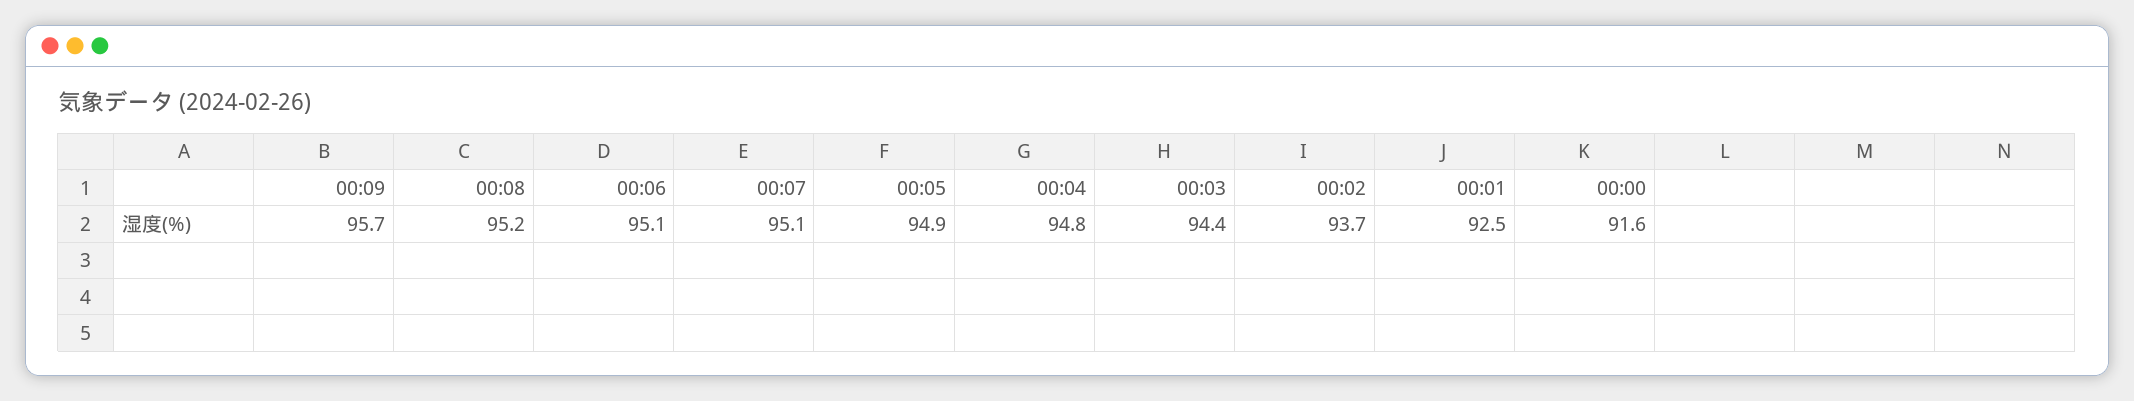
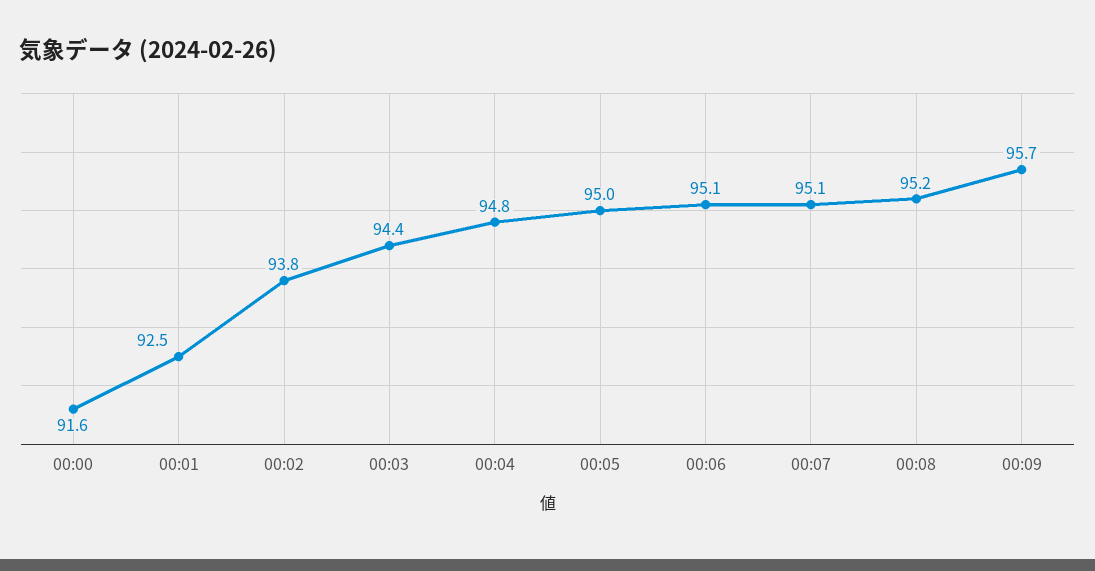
00:05: 94.9 -> 95
00:02: 93.7 -> 93.8

